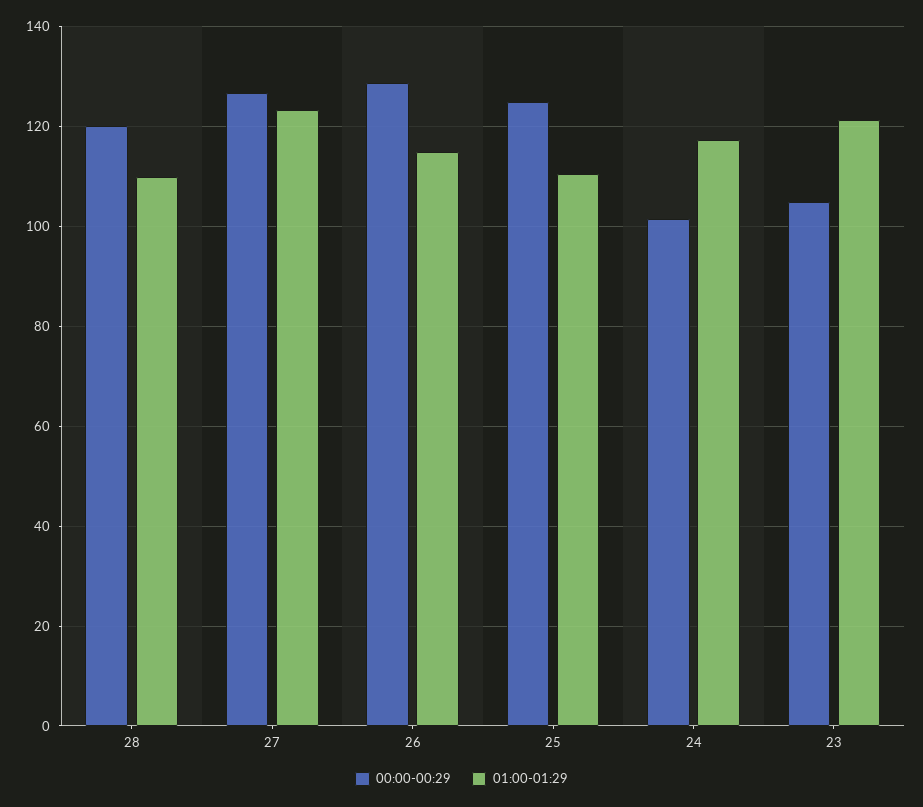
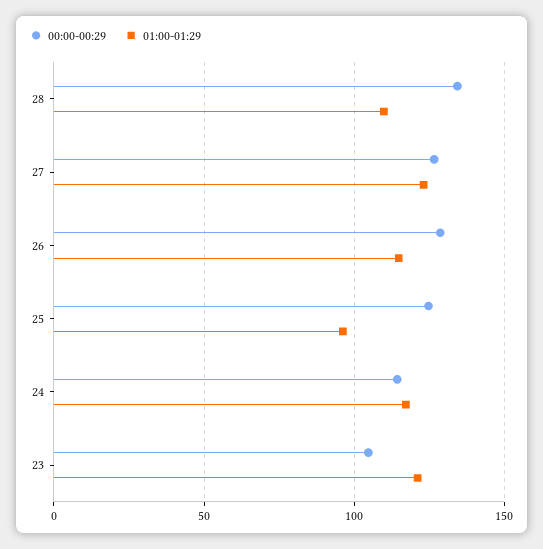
00:00-00:29, 28: 120 -> 135
01:00-01:29, 25: 110 -> 95
00:00-00:29, 24: 102 -> 115

